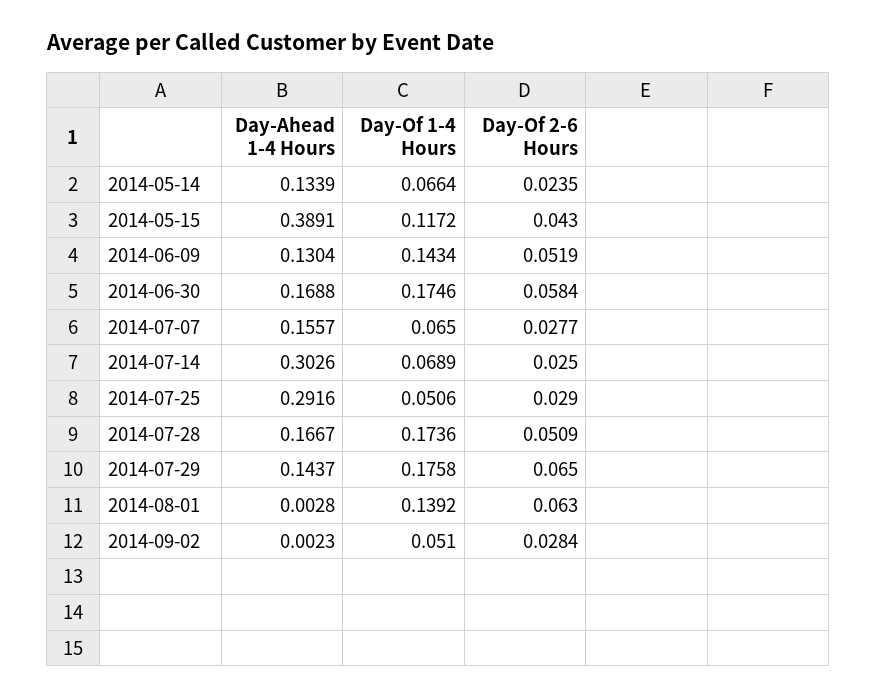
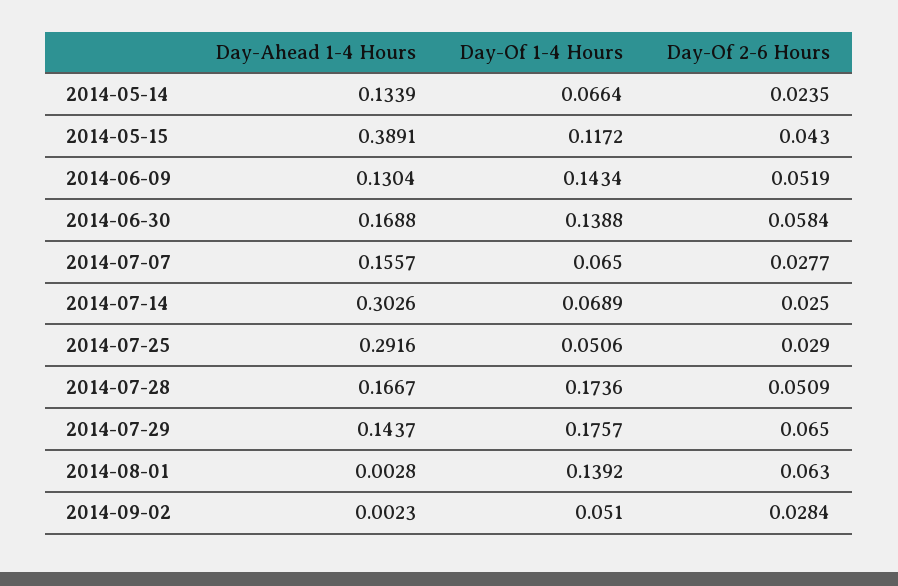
Day-Of 1-4 Hours, 2014-06-30: 0.1746 -> 0.1388
Day-Of 1-4 Hours, 2014-07-29: 0.1758 -> 0.1757

